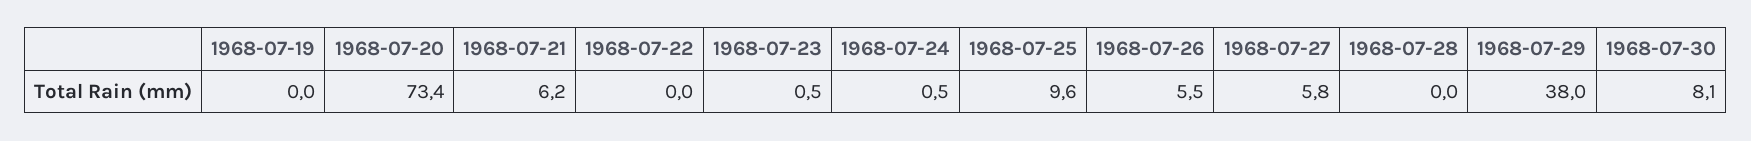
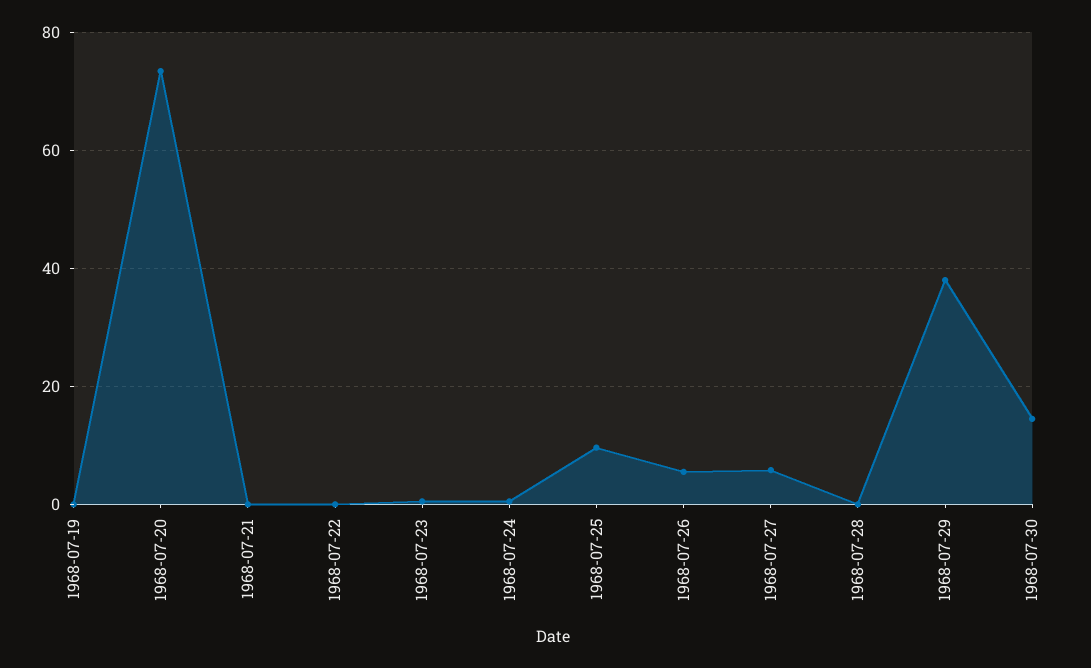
1968-07-21: 6.2 -> 0
1968-07-30: 8.1 -> 14

